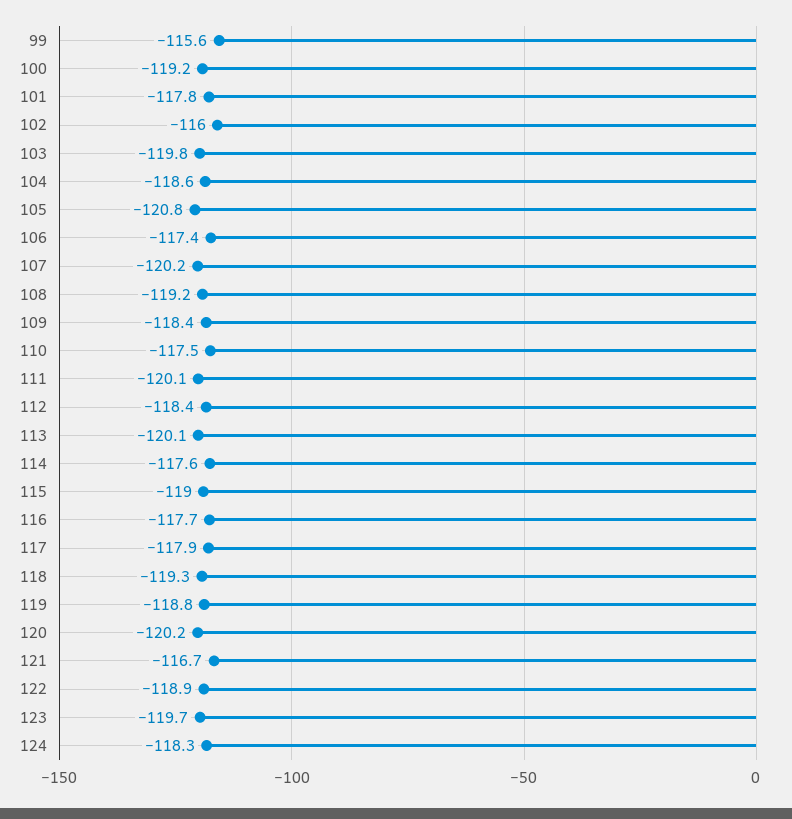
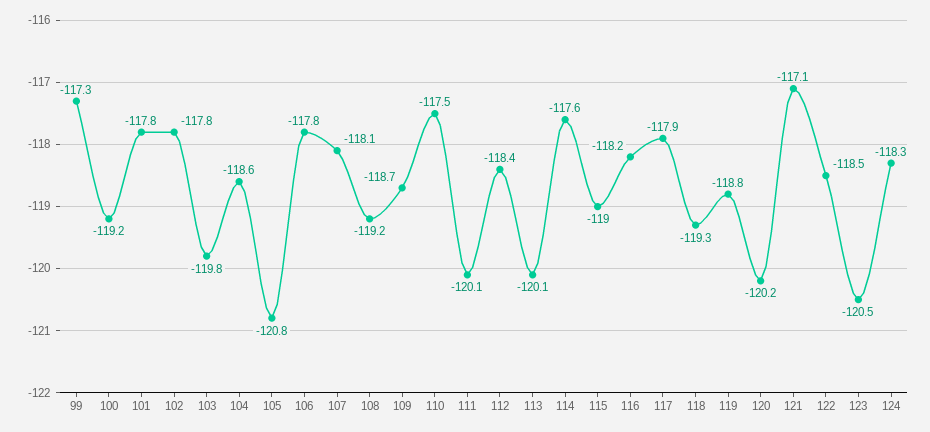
99: -115.6 -> -117.3
102: -116 -> -117.8
106: -117.4 -> -117.8
107: -120.2 -> -118.1
109: -118.4 -> -118.7
116: -117.7 -> -118.2
121: -116.7 -> -117.1
122: -118.9 -> -118.5
123: -119.7 -> -120.5

